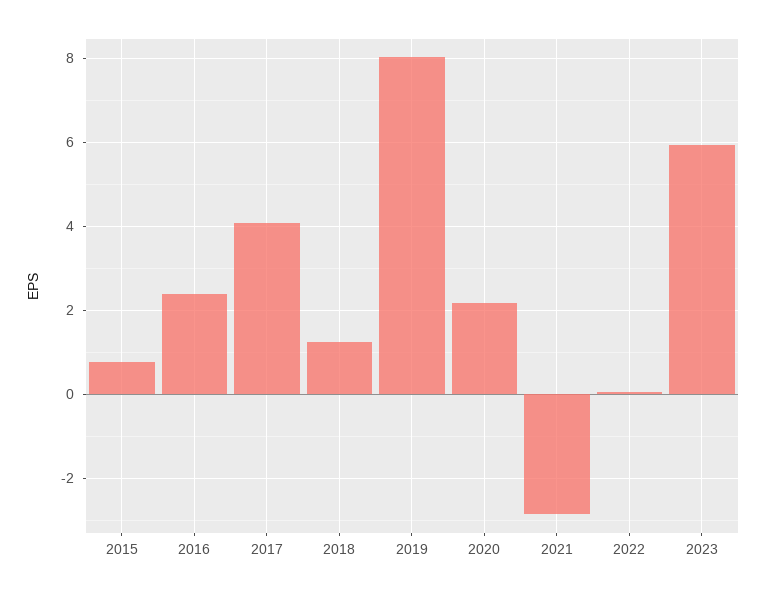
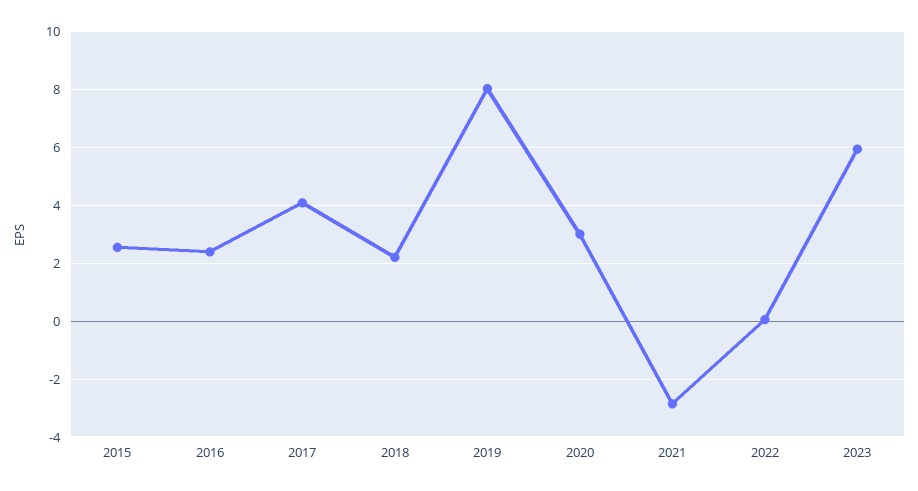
2015: 0.8 -> 2.5
2018: 1.2 -> 2.25
2020: 2.2 -> 3

